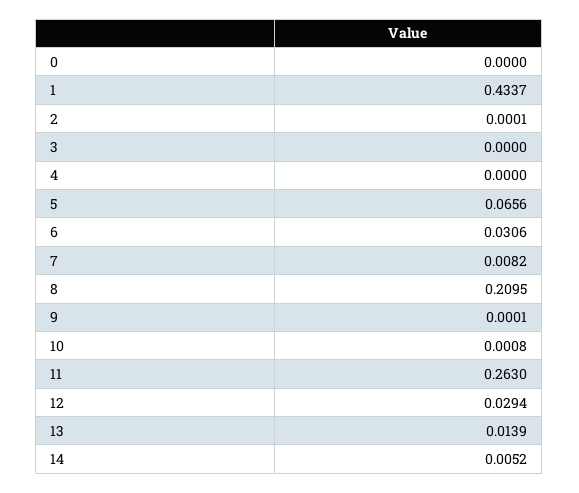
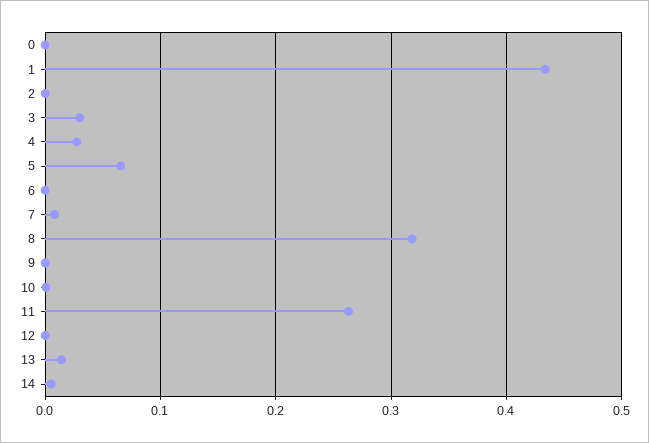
3: 0 -> 0.03
4: 0 -> 0.03
6: 0.0306 -> 0
8: 0.2095 -> 0.32
12: 0.0294 -> 0

